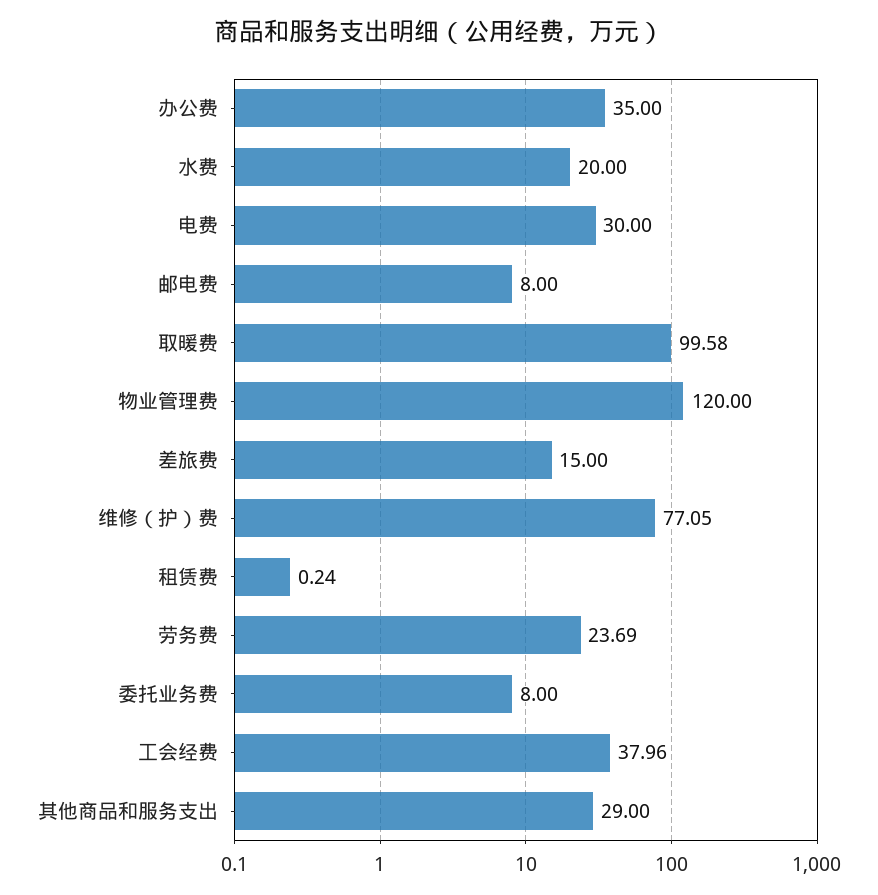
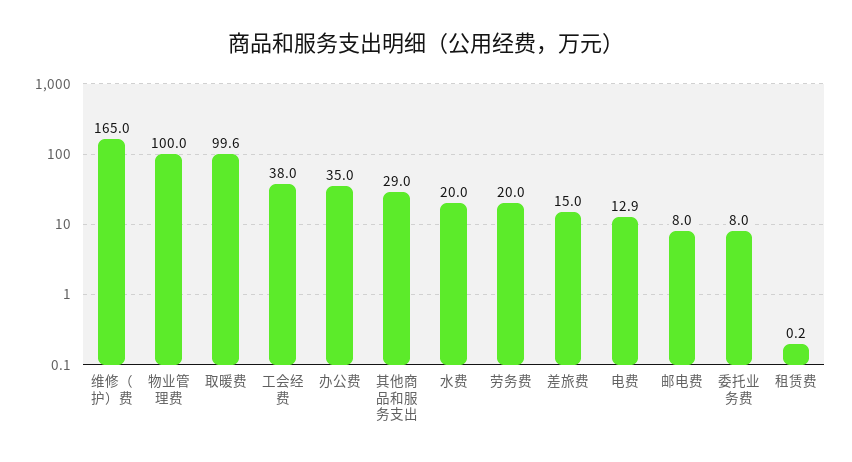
电费: 30 -> 12.9
物业管理费: 120 -> 100
维修（护）费: 77.05 -> 165
劳务费: 23.69 -> 20

